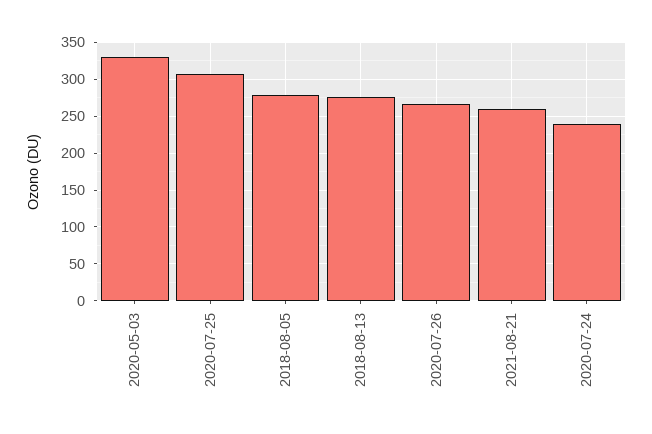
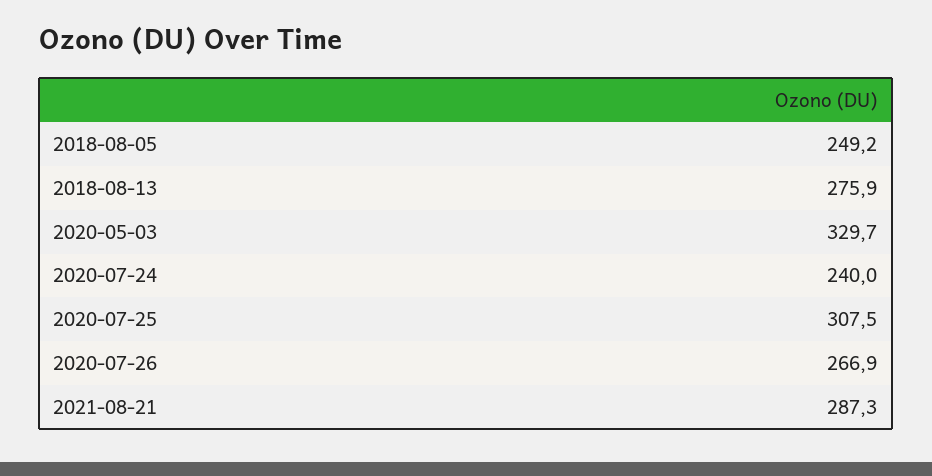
2018-08-05: 280 -> 249.2
2021-08-21: 260 -> 287.3

